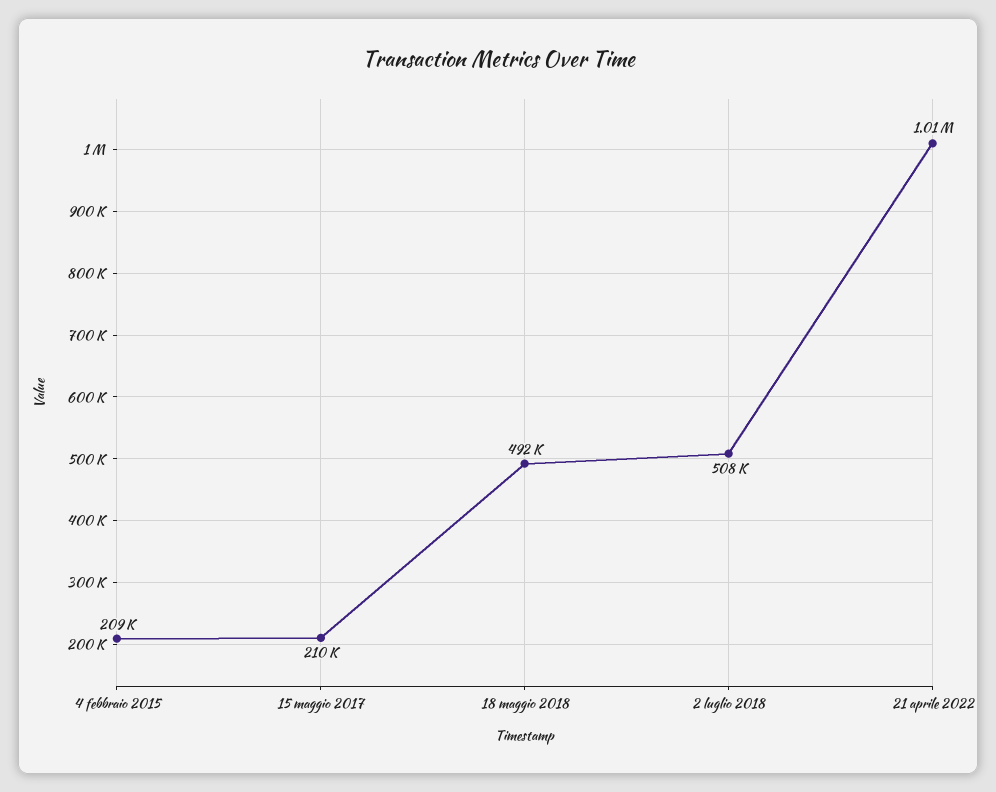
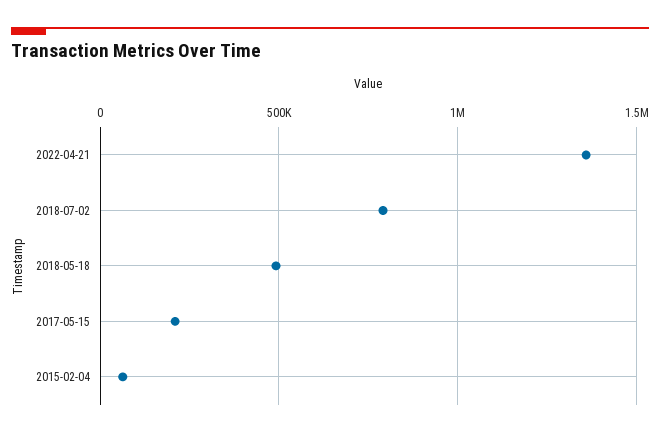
4 febbraio 2015: 209000 -> 50000
2 luglio 2018: 508000 -> 800000
21 aprile 2022: 1010000 -> 1350000

